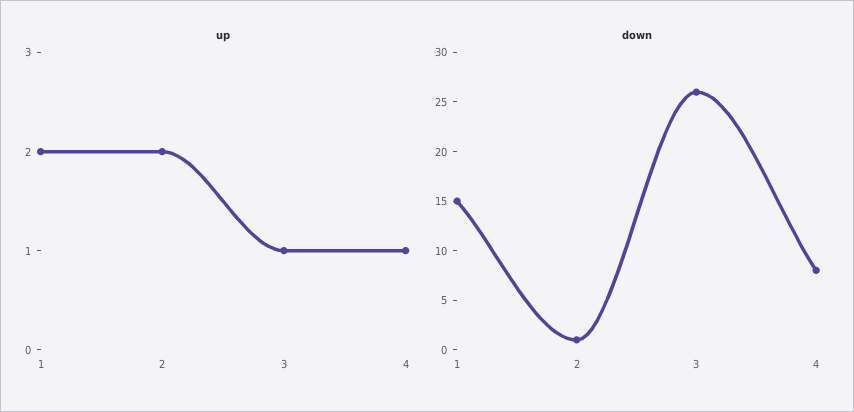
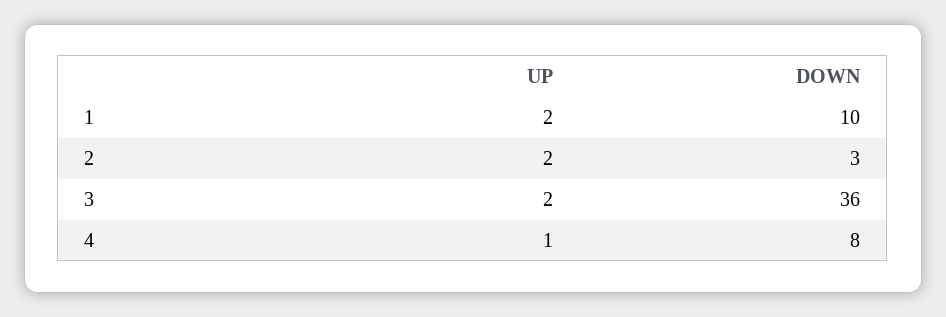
up, 3: 1 -> 2
down, 1: 15 -> 10
down, 2: 1 -> 3
down, 3: 26 -> 36

